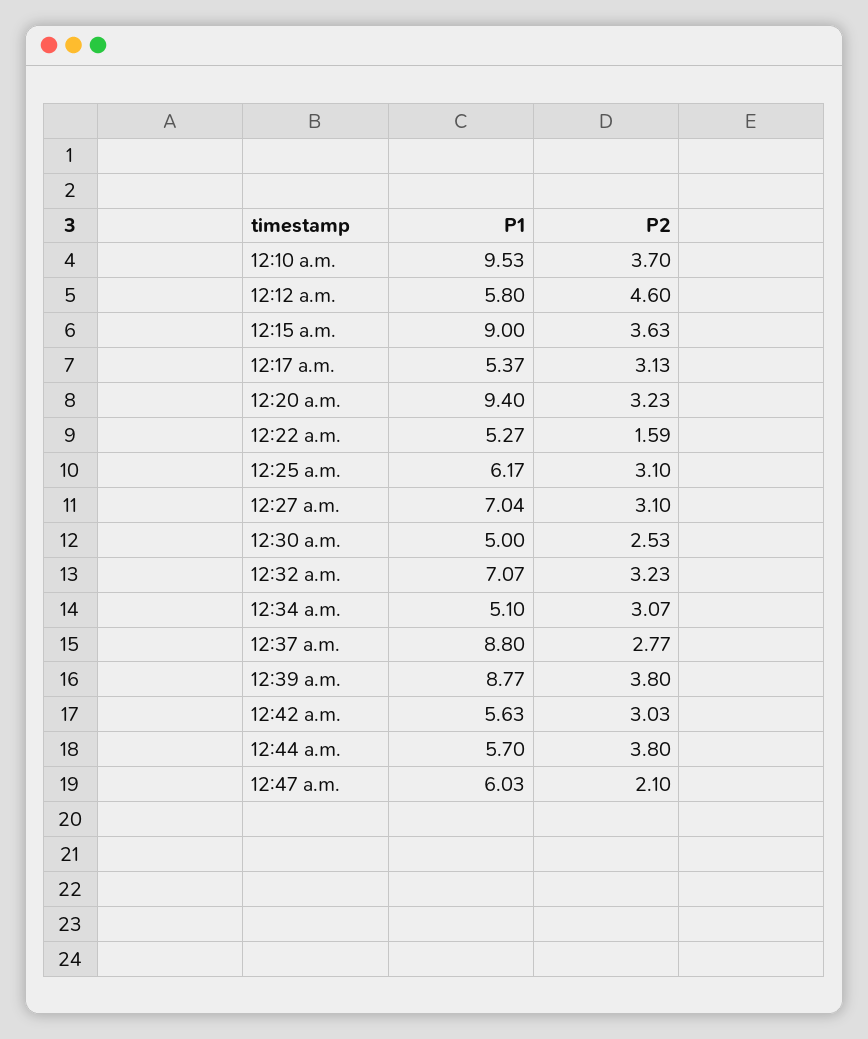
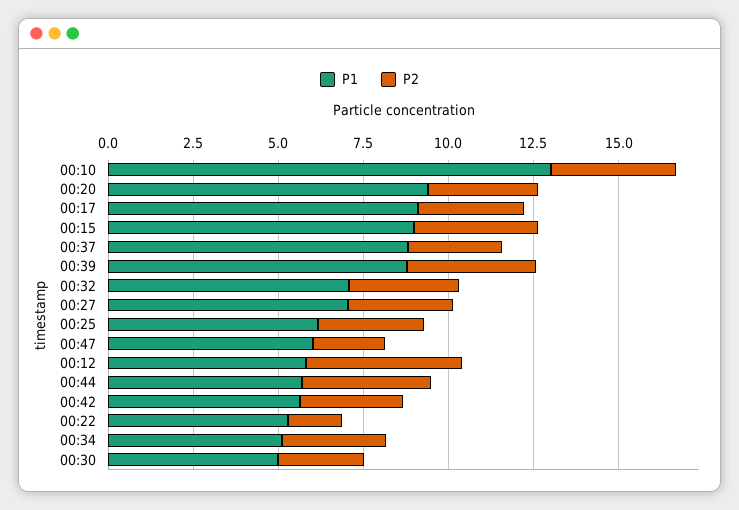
P1, 12:10 a.m.: 9.53 -> 13
P1, 12:17 a.m.: 5.37 -> 9

